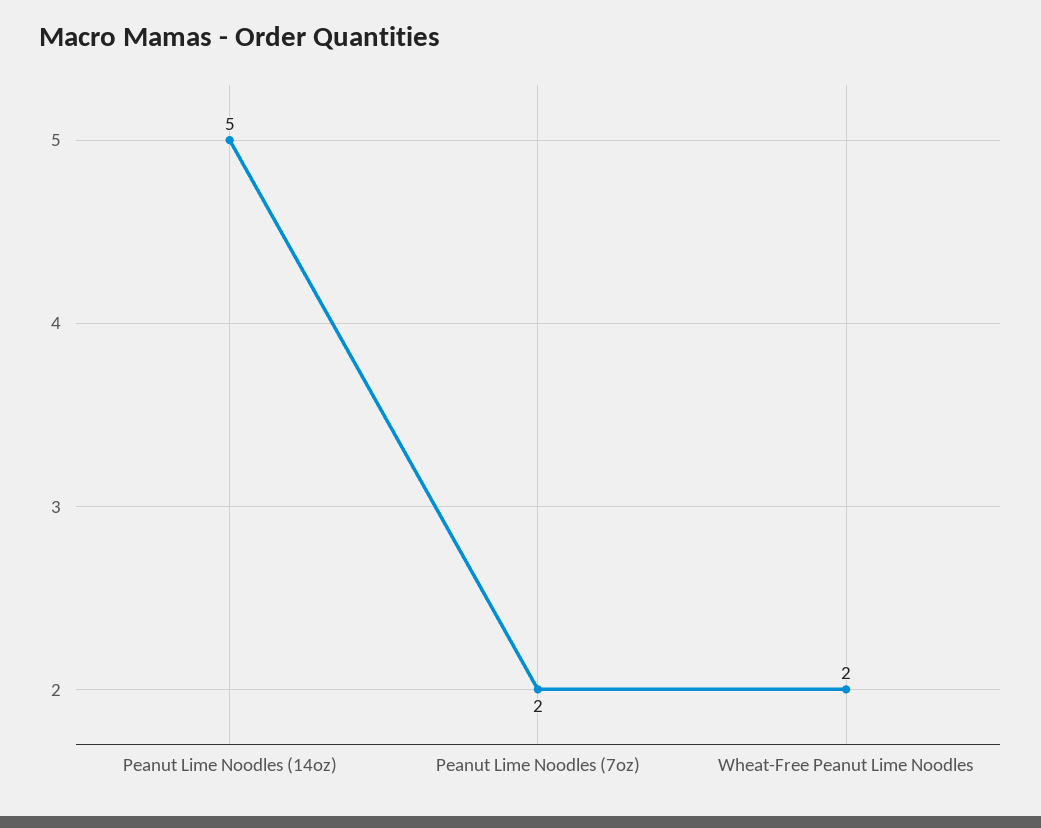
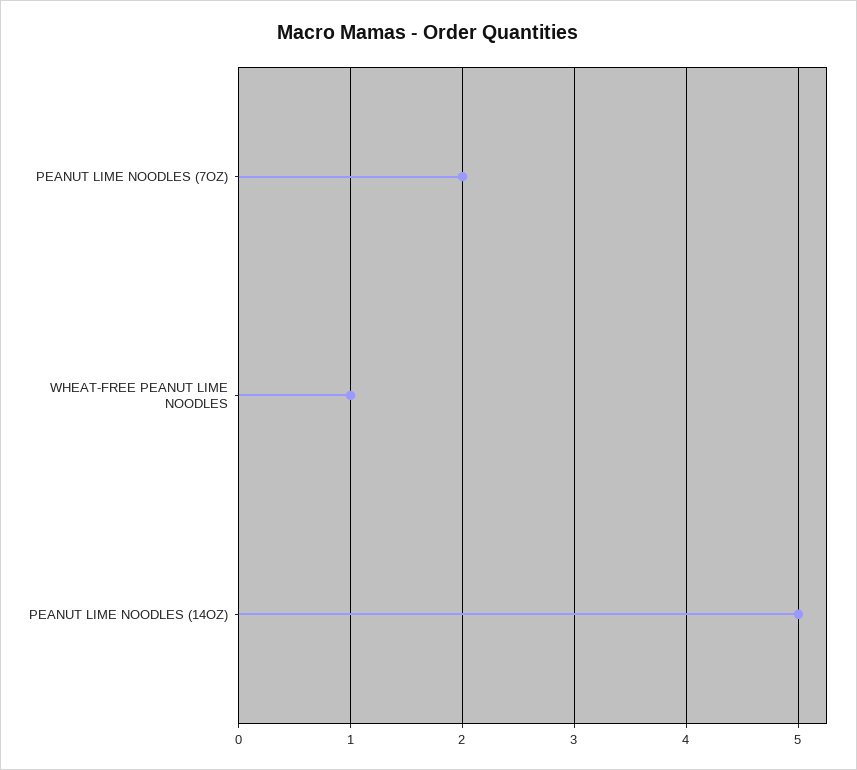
Wheat-Free Peanut Lime Noodles: 2 -> 1

